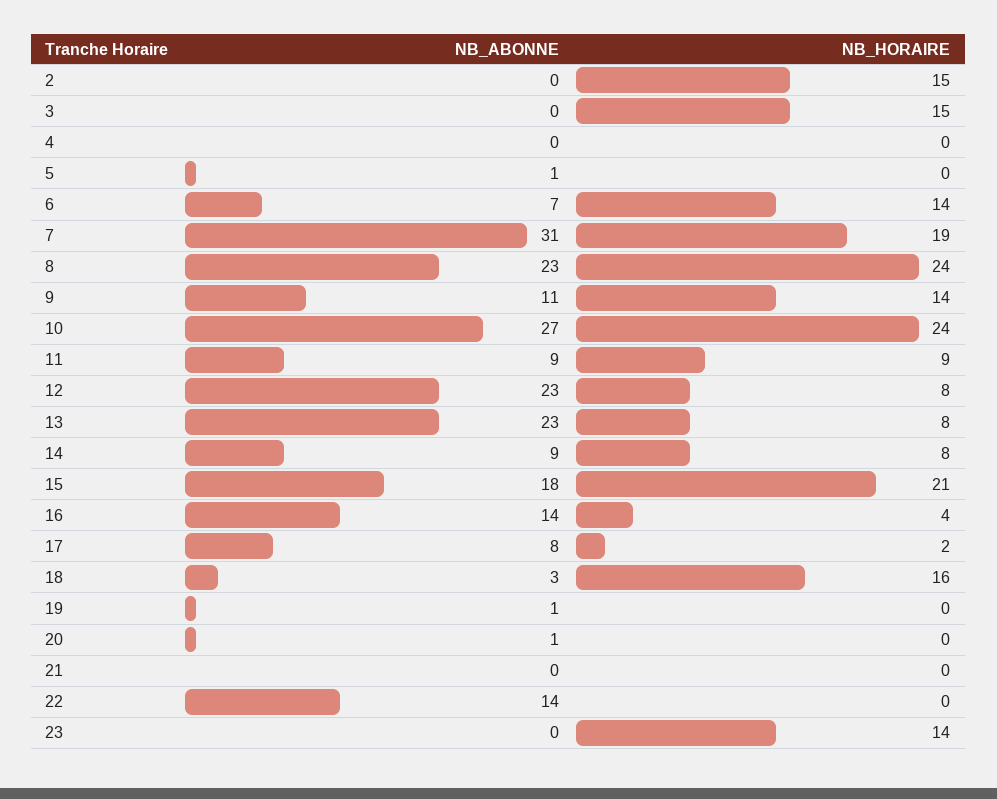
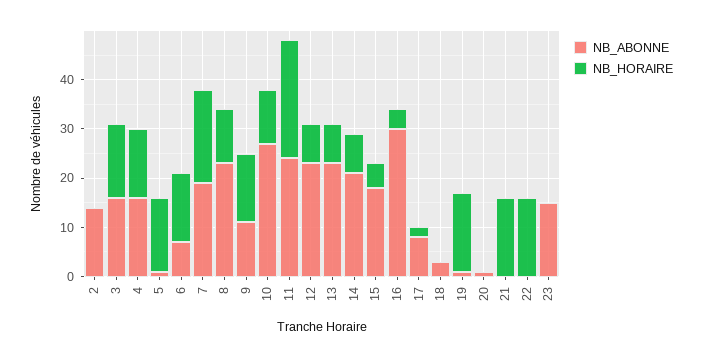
NB_ABONNE, 2: 0 -> 15
NB_HORAIRE, 2: 15 -> 0
NB_ABONNE, 3: 0 -> 15
NB_ABONNE, 4: 0 -> 15
NB_HORAIRE, 4: 0 -> 15
NB_HORAIRE, 5: 0 -> 15
NB_ABONNE, 7: 31 -> 20
NB_HORAIRE, 8: 24 -> 10
NB_HORAIRE, 10: 24 -> 10
NB_ABONNE, 11: 9 -> 25
NB_HORAIRE, 11: 9 -> 25
NB_ABONNE, 14: 9 -> 20
NB_HORAIRE, 15: 21 -> 5
NB_ABONNE, 16: 14 -> 30
NB_HORAIRE, 18: 16 -> 0
NB_HORAIRE, 19: 0 -> 15
NB_HORAIRE, 21: 0 -> 15
NB_ABONNE, 22: 14 -> 0
NB_HORAIRE, 22: 0 -> 15
NB_ABONNE, 23: 0 -> 15
NB_HORAIRE, 23: 14 -> 0

